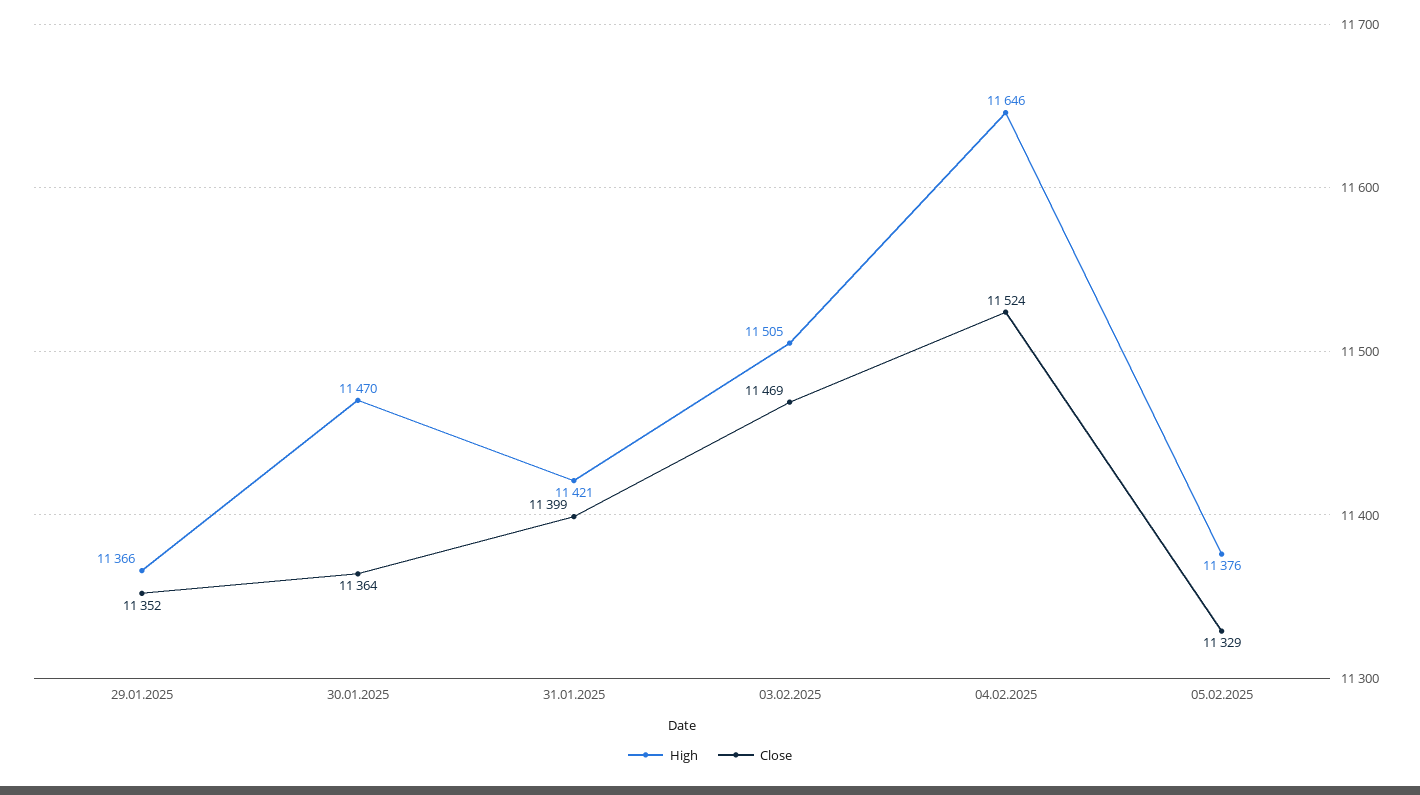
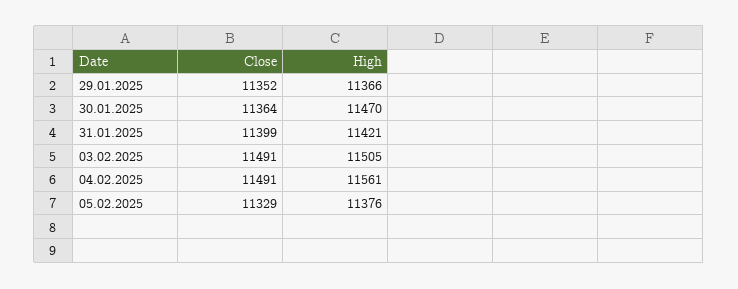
Close, 03.02.2025: 11469 -> 11491
High, 04.02.2025: 11646 -> 11561
Close, 04.02.2025: 11524 -> 11491

